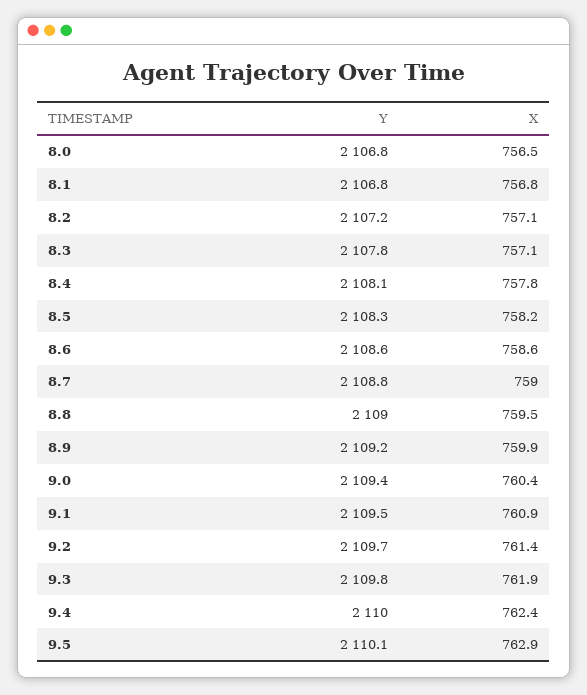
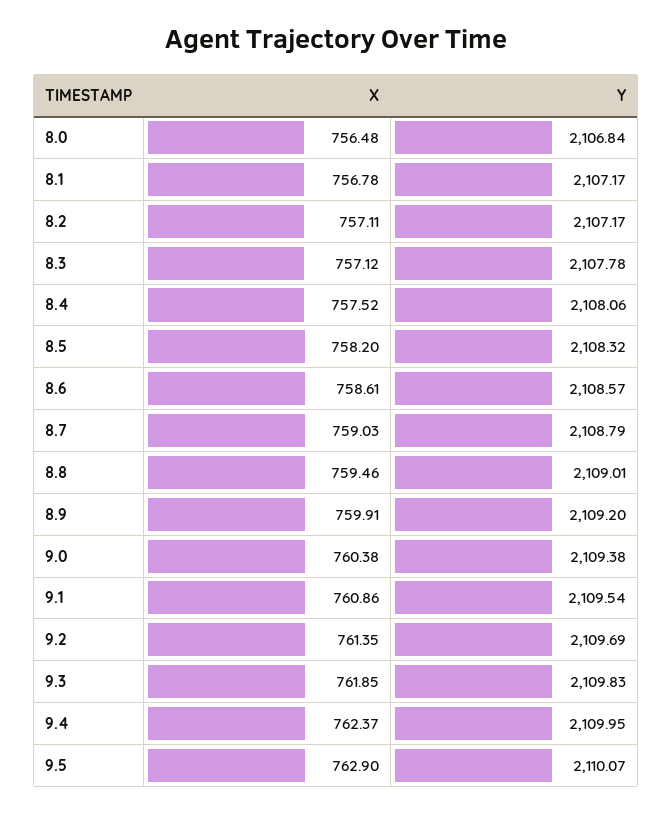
Y, 8.1: 2106.8 -> 2107.17
X, 8.4: 757.8 -> 757.52

